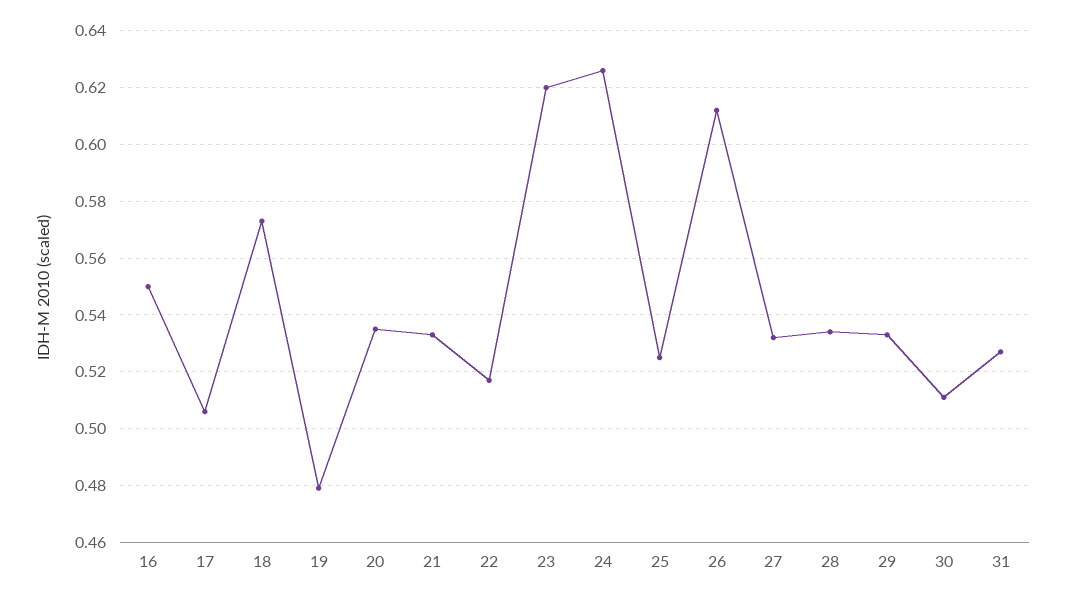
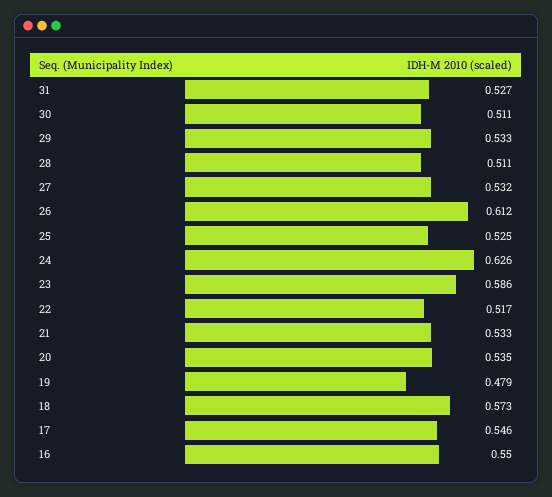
17: 0.505 -> 0.546
23: 0.62 -> 0.586
28: 0.535 -> 0.511

